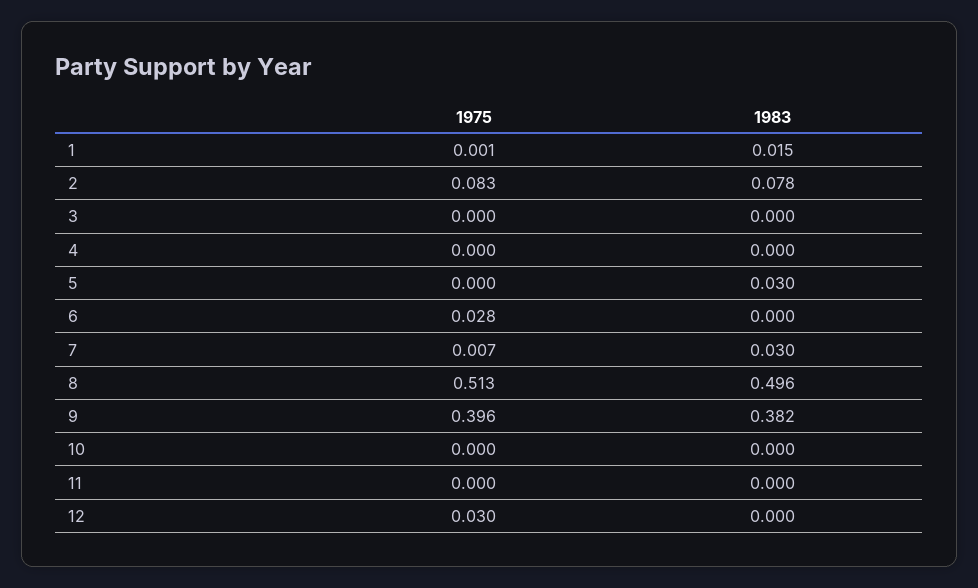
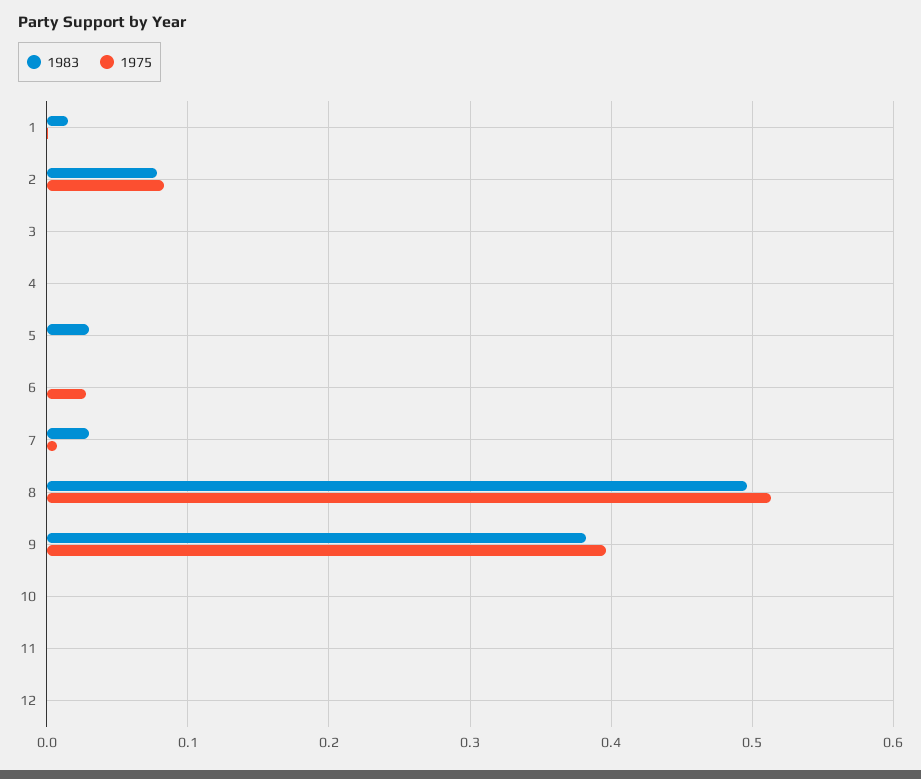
1975, 12: 0.03 -> 0

